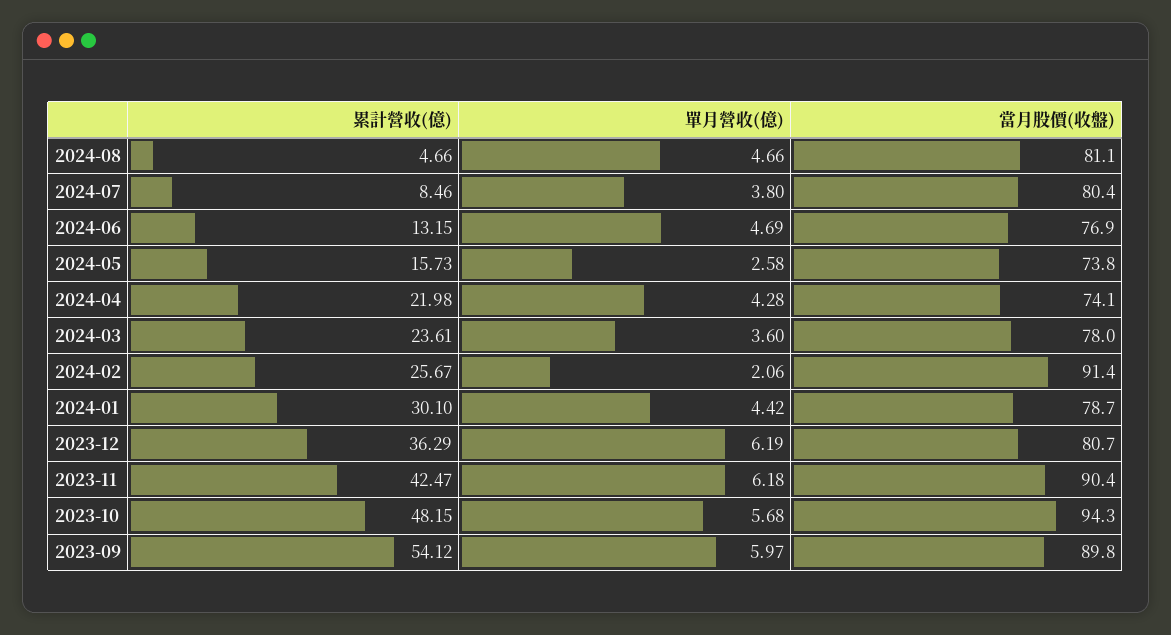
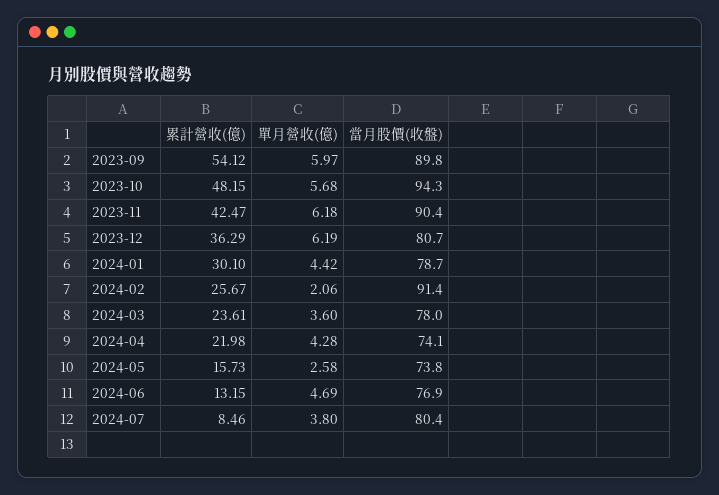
累計營收(億), 2024-08: 4.66 -> none
單月營收(億), 2024-08: 4.66 -> none
當月股價(收盤), 2024-08: 81.1 -> none

